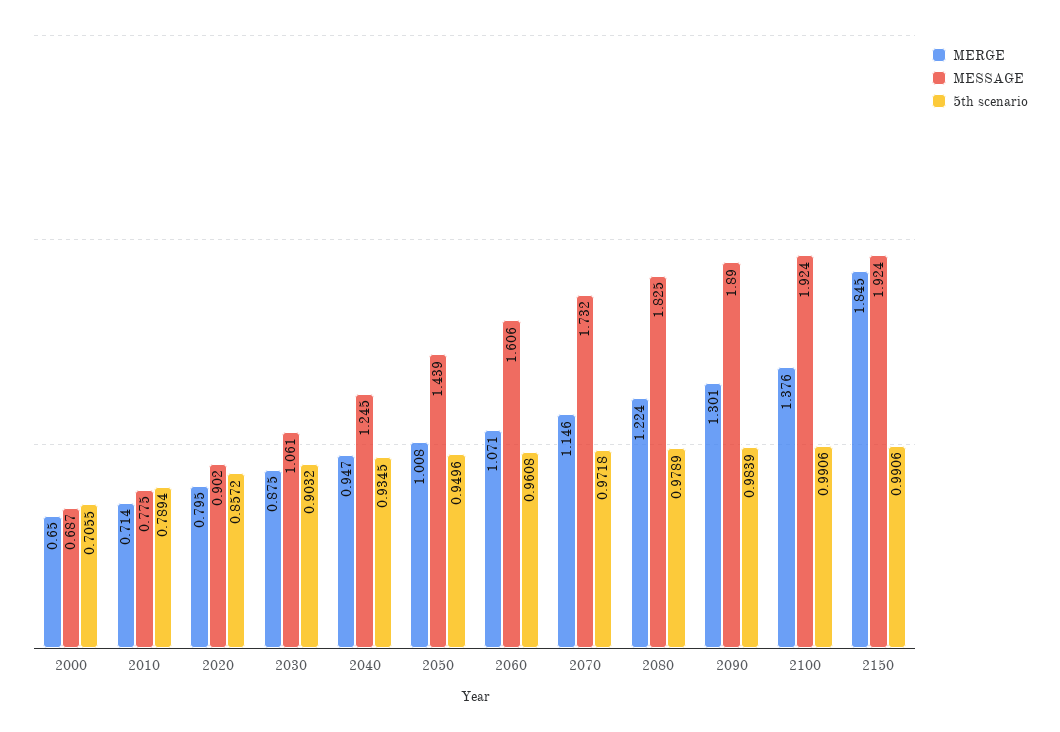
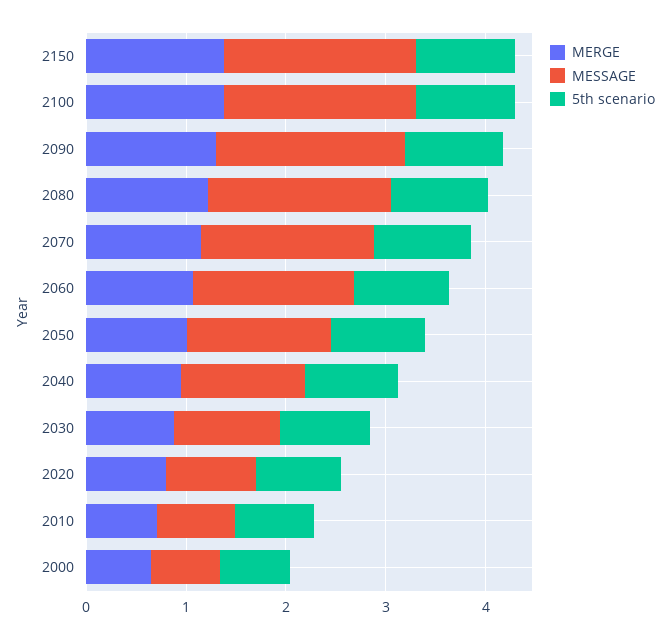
MERGE, 2150: 1.845 -> 1.4

